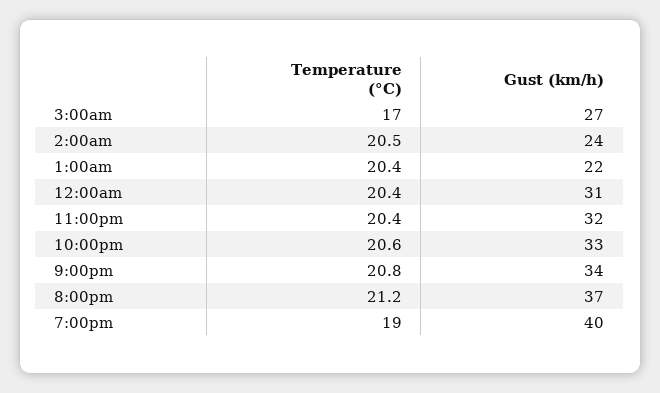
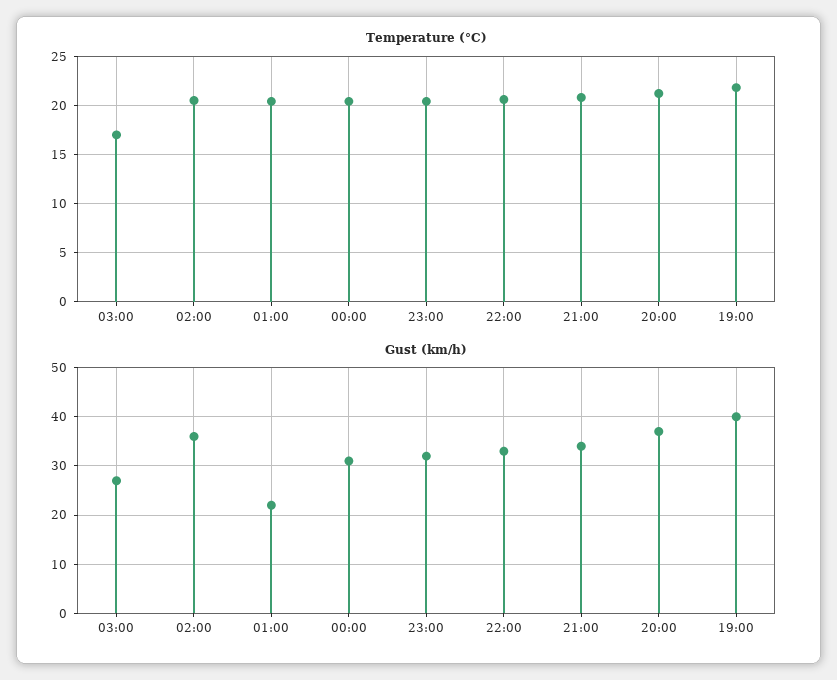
Gust (km/h), 2:00am: 24 -> 35
Temperature (°C), 7:00pm: 19 -> 22

